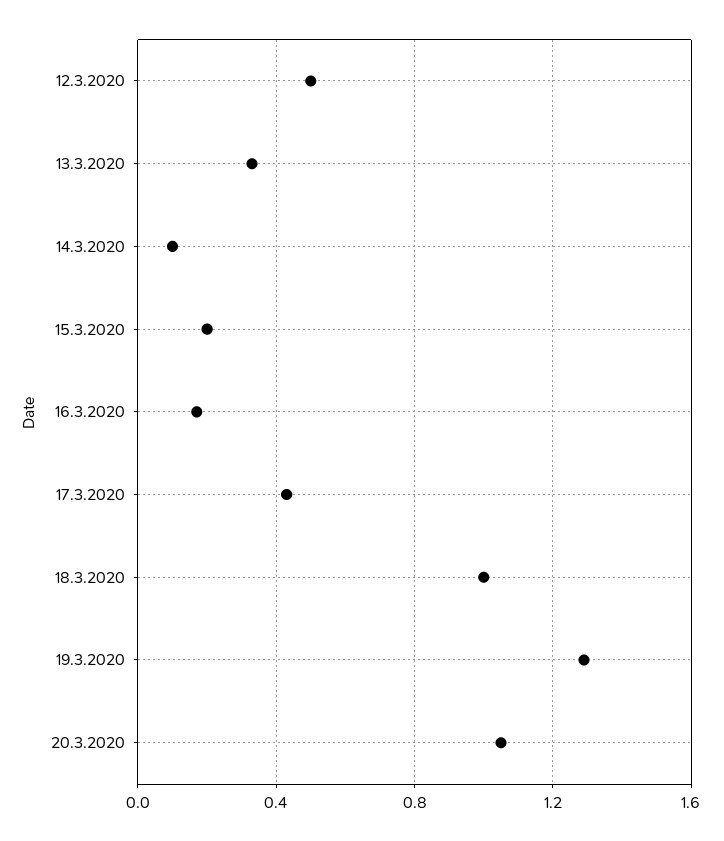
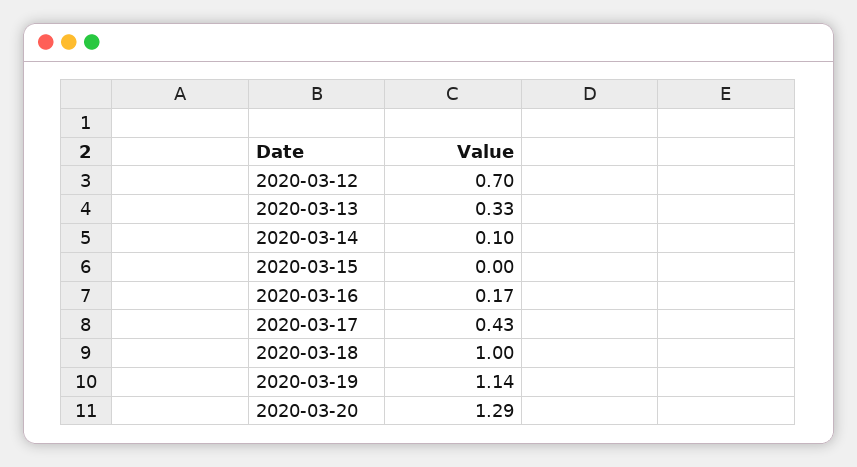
12.3.2020: 0.5 -> 0.7
15.3.2020: 0.2 -> 0
19.3.2020: 1.3 -> 1.14
20.3.2020: 1.05 -> 1.29

